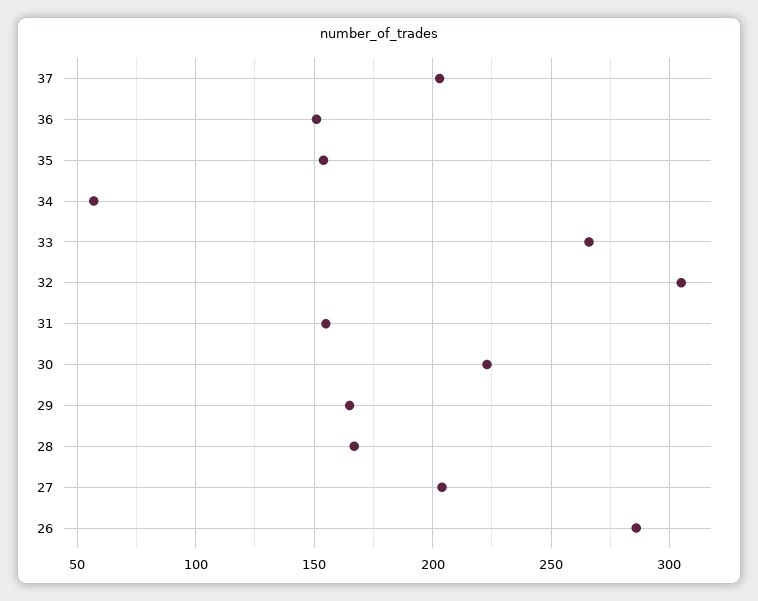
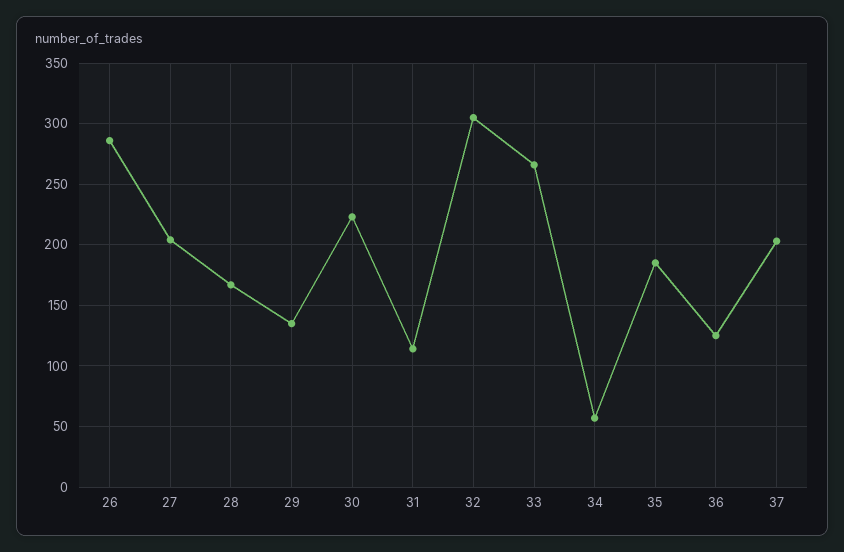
36: 150 -> 125
35: 155 -> 185
31: 155 -> 115
29: 165 -> 135

